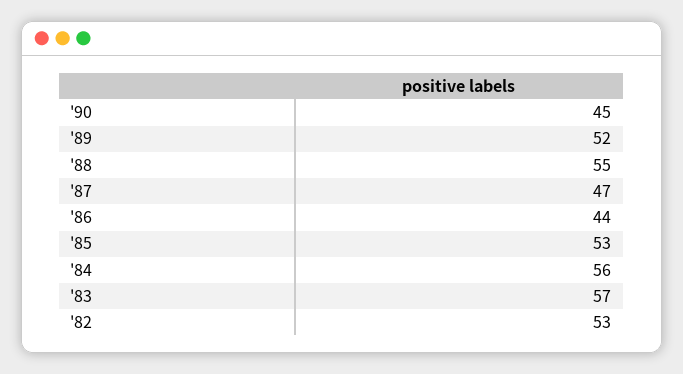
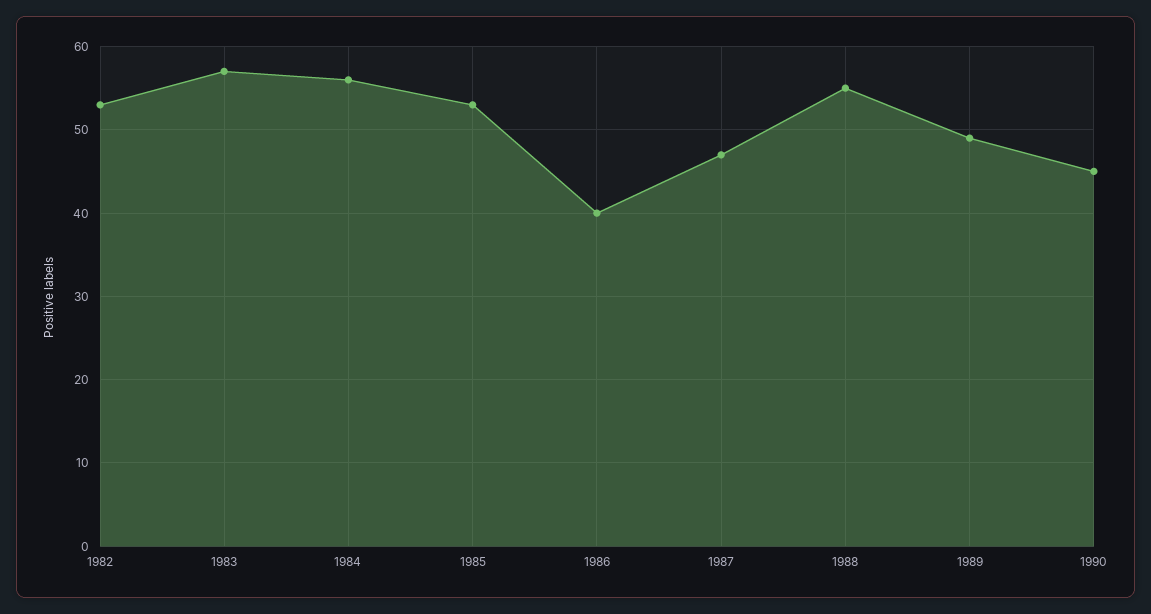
'89: 52 -> 49
'86: 44 -> 40

